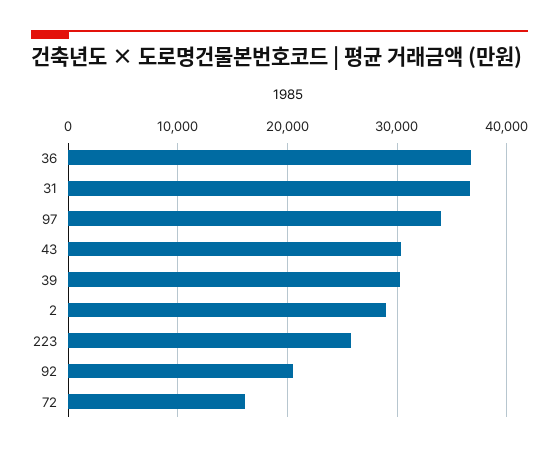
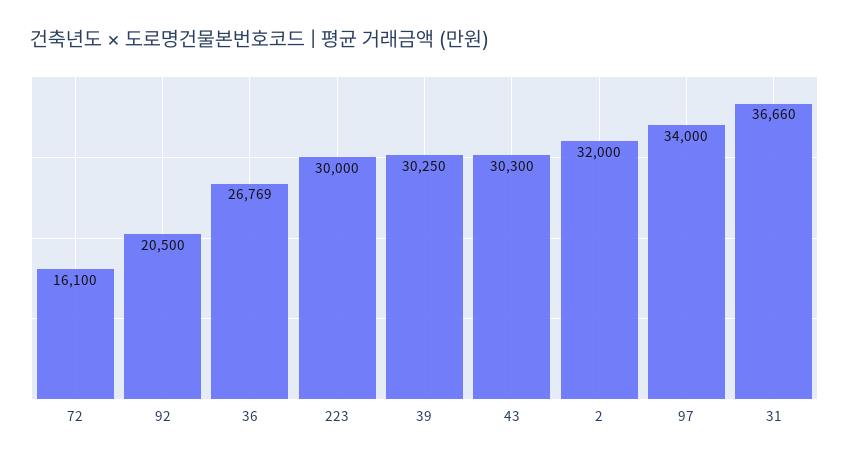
36: 37000 -> 26769
2: 29000 -> 32000
223: 26000 -> 30000

